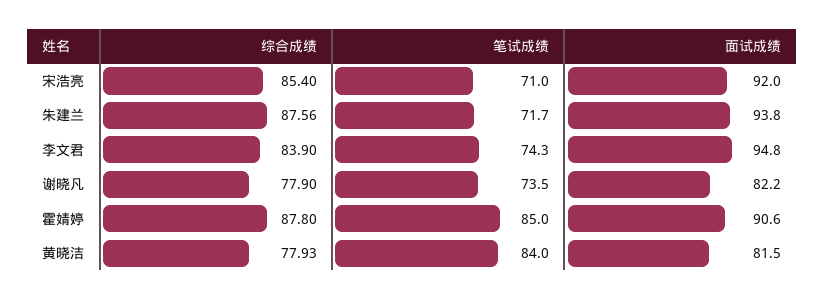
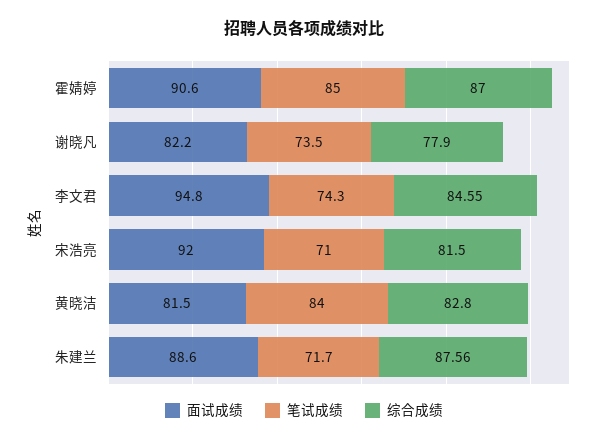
综合成绩, 宋浩亮: 85.4 -> 81.5
面试成绩, 朱建兰: 93.8 -> 88.6
综合成绩, 李文君: 83.9 -> 84.55
综合成绩, 霍婧婷: 87.8 -> 87
综合成绩, 黄晓洁: 77.93 -> 82.8

